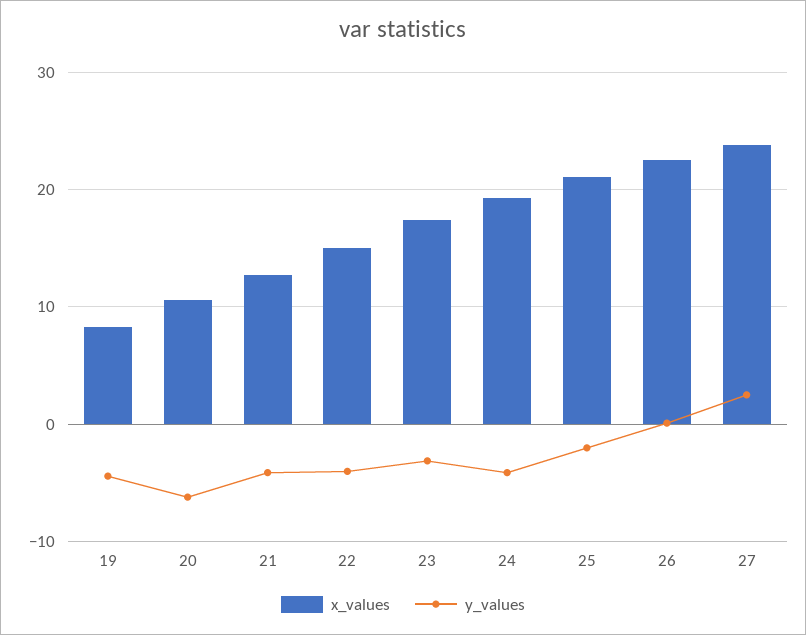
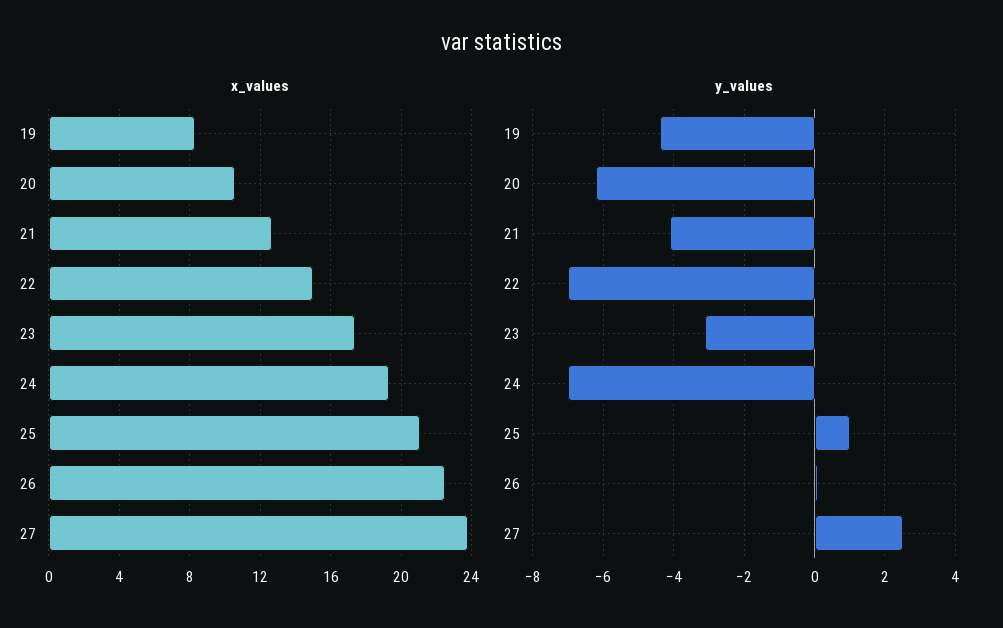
y_values, 22: -4 -> -7
y_values, 24: -4 -> -7
y_values, 25: -2 -> 1

